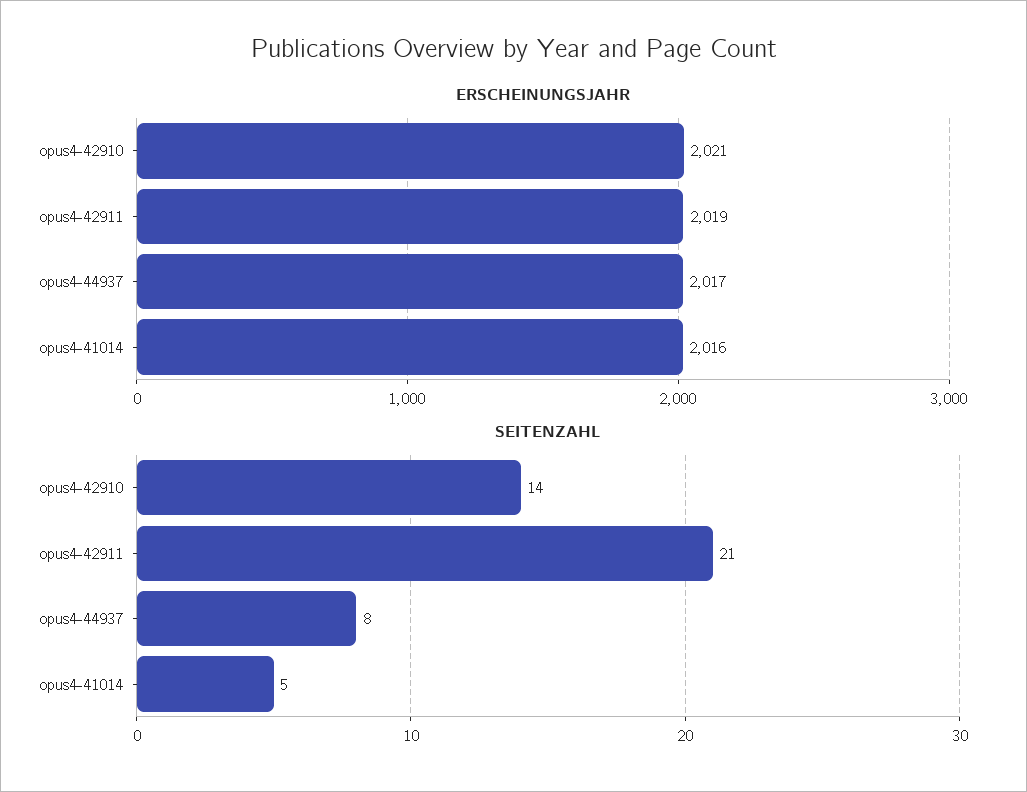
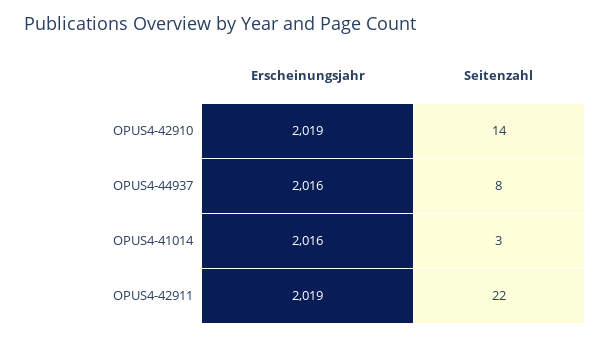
ERSCHEINUNGSJAHR, opus4-42910: 2021 -> 2019
ERSCHEINUNGSJAHR, opus4-44937: 2017 -> 2016
SEITENZAHL, opus4-42911: 21 -> 22
SEITENZAHL, opus4-41014: 5 -> 3

